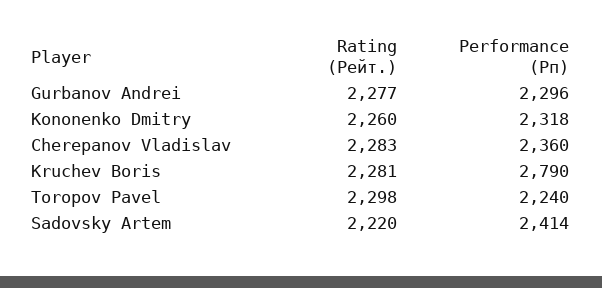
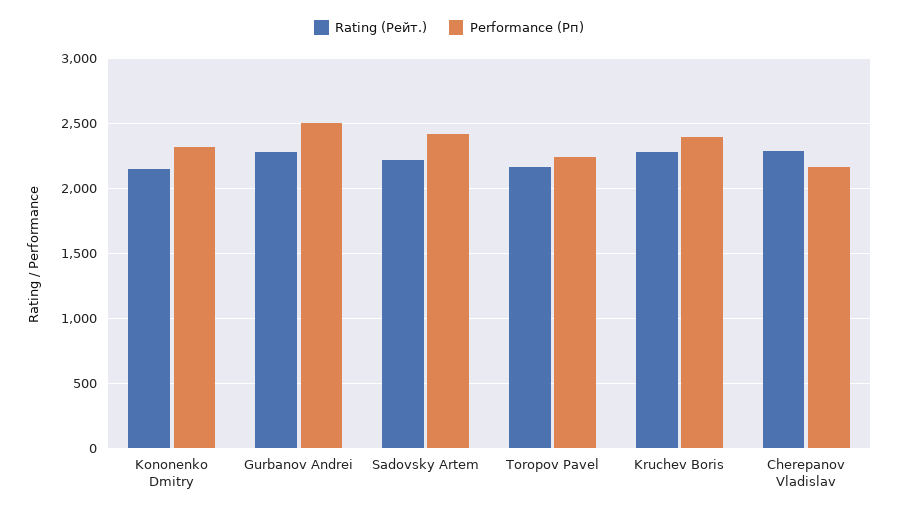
Performance (Рп), Gurbanov Andrei: 2296 -> 2500
Rating (Рейт.), Kononenko Dmitry: 2260 -> 2150
Performance (Рп), Cherepanov Vladislav: 2360 -> 2150
Performance (Рп), Kruchev Boris: 2790 -> 2400
Rating (Рейт.), Toropov Pavel: 2298 -> 2150

